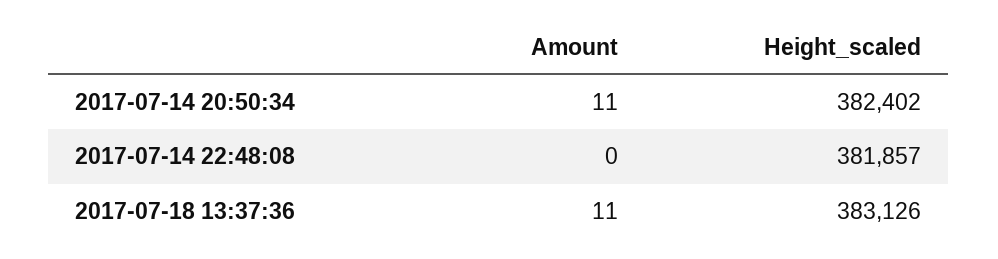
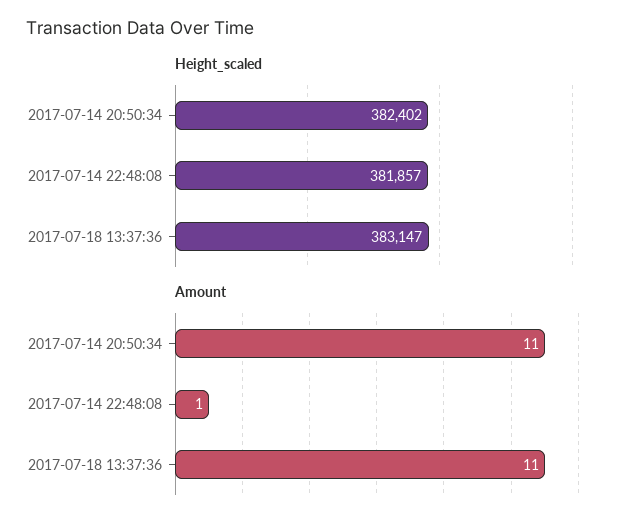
Amount, 2017-07-14 22:48:08: 0 -> 1
Height_scaled, 2017-07-18 13:37:36: 383126 -> 383147

